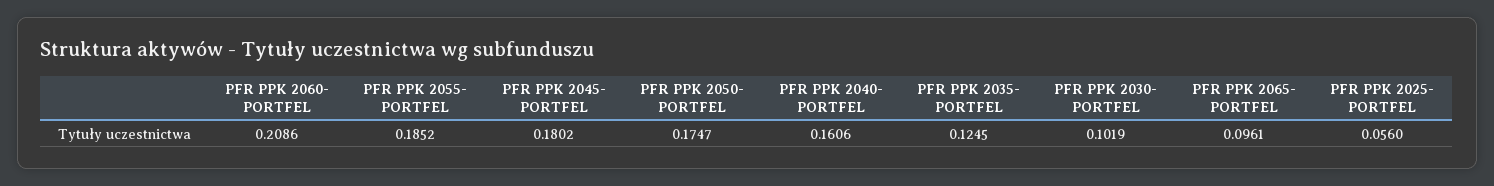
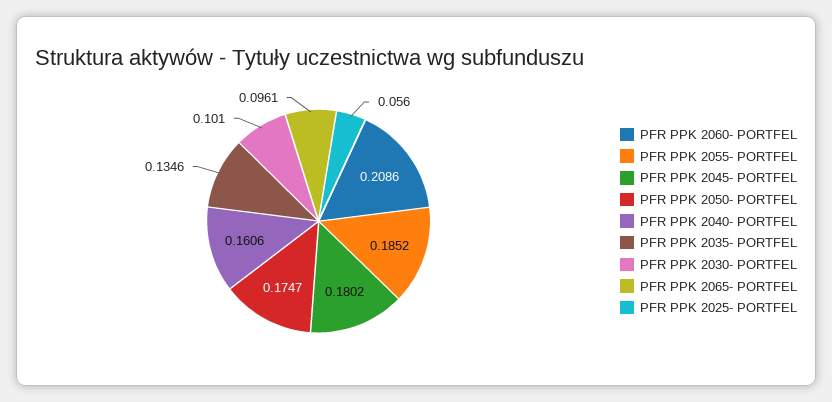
PFR PPK 2035- PORTFEL: 0.1245 -> 0.1346
PFR PPK 2030- PORTFEL: 0.1019 -> 0.101

